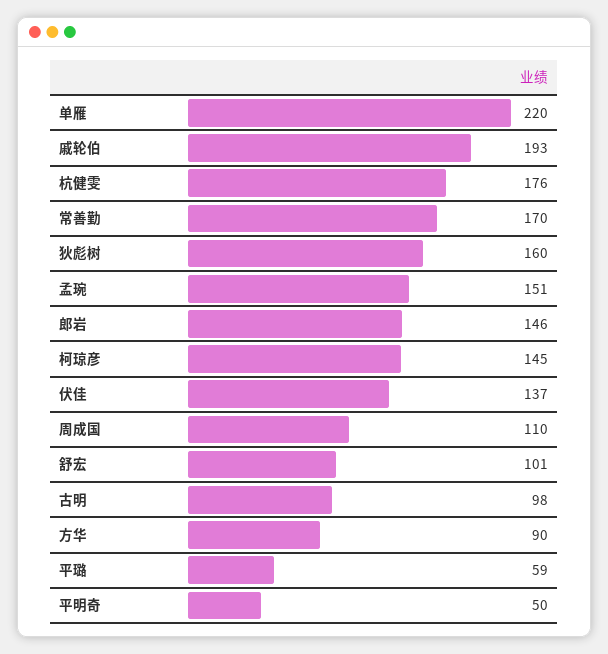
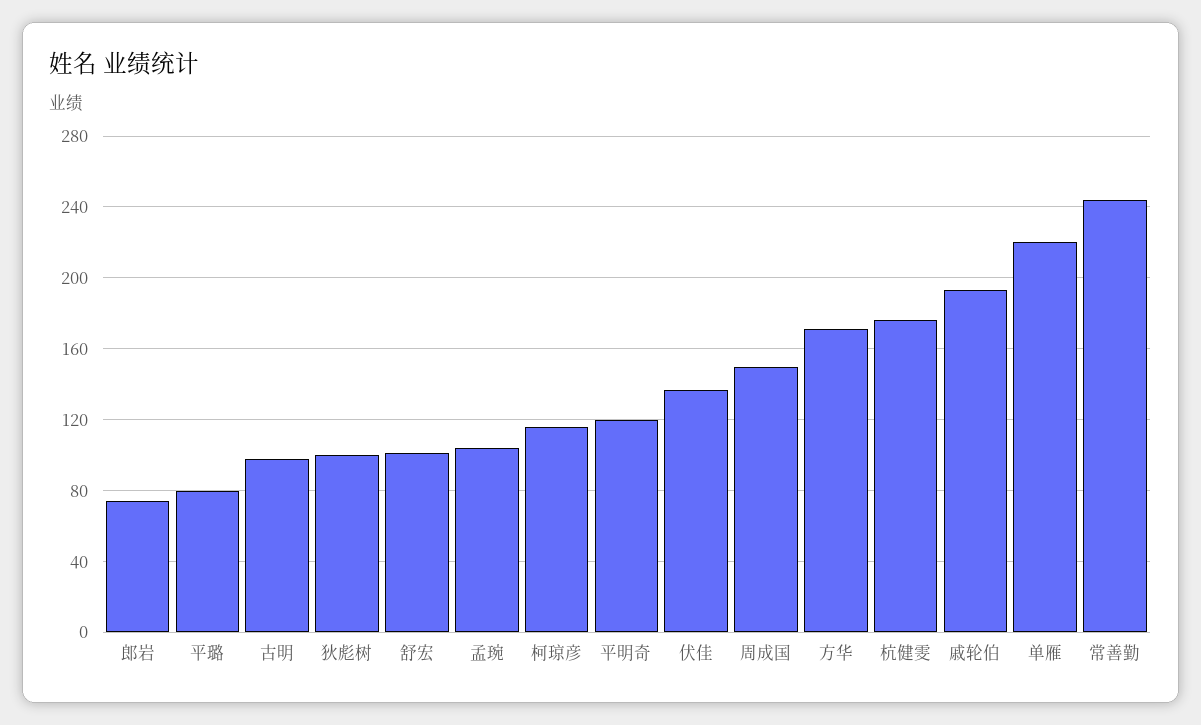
常善勤: 170 -> 245
狄彪树: 160 -> 100
孟琬: 151 -> 105
郎岩: 146 -> 75
柯琼彦: 145 -> 115
周成国: 110 -> 150
方华: 90 -> 170
平璐: 59 -> 80
平明奇: 50 -> 120

